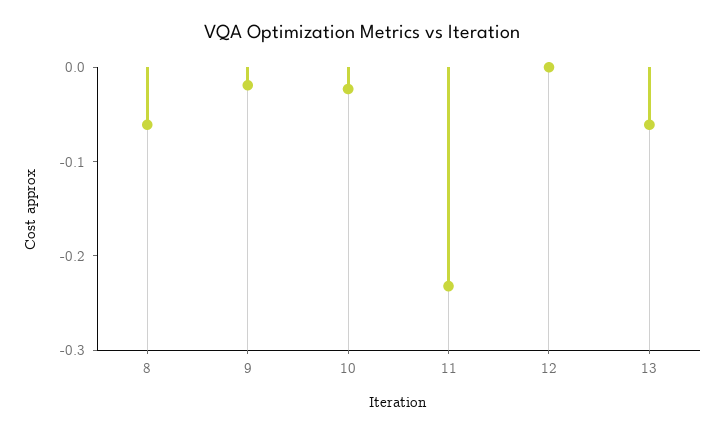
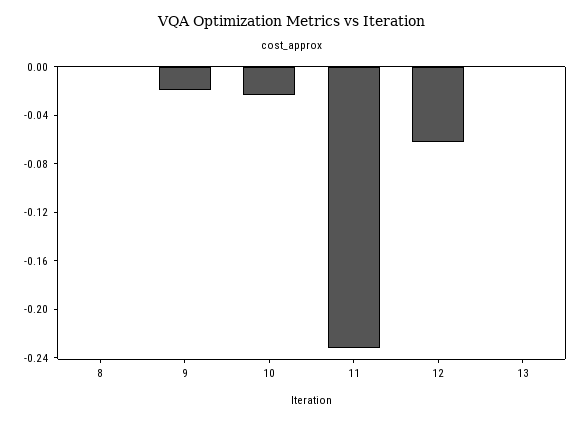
8: -0.06 -> 0
12: 0 -> -0.06
13: -0.06 -> 0

